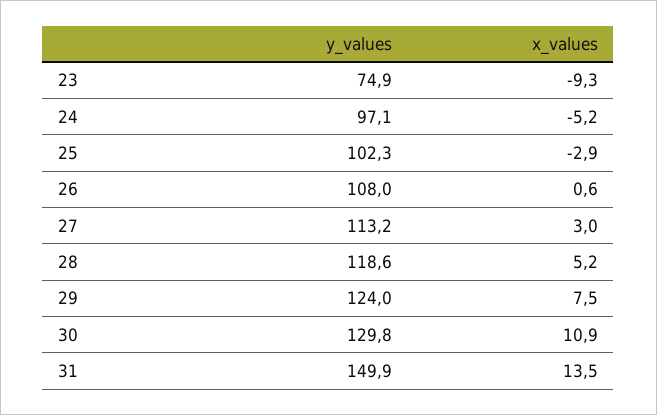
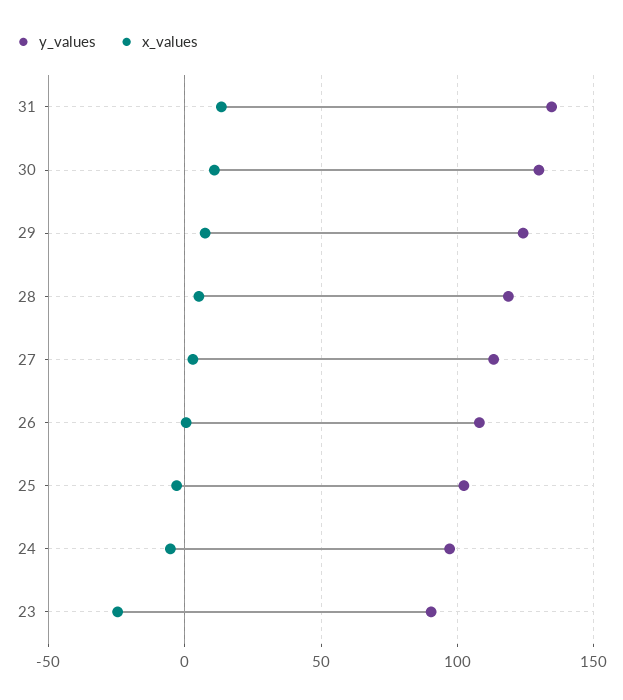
y_values, 23: 74.9 -> 90
x_values, 23: -9.3 -> -25
y_values, 31: 149.9 -> 135

